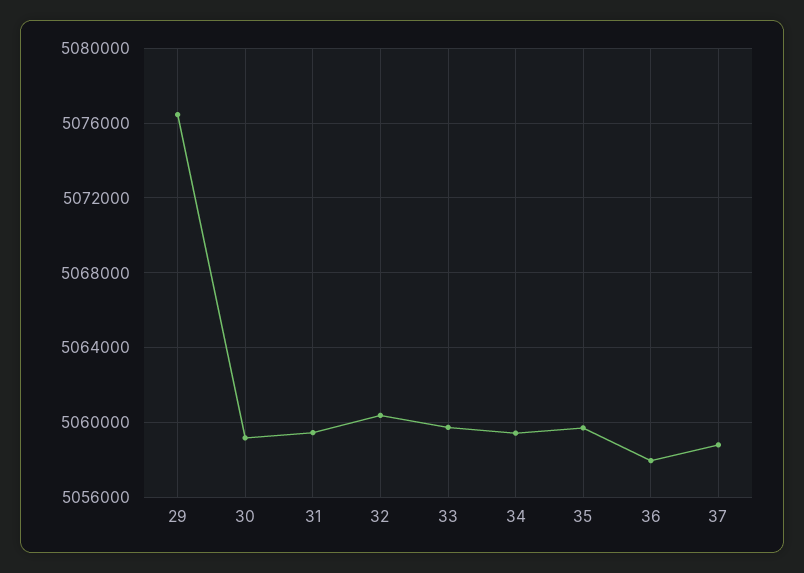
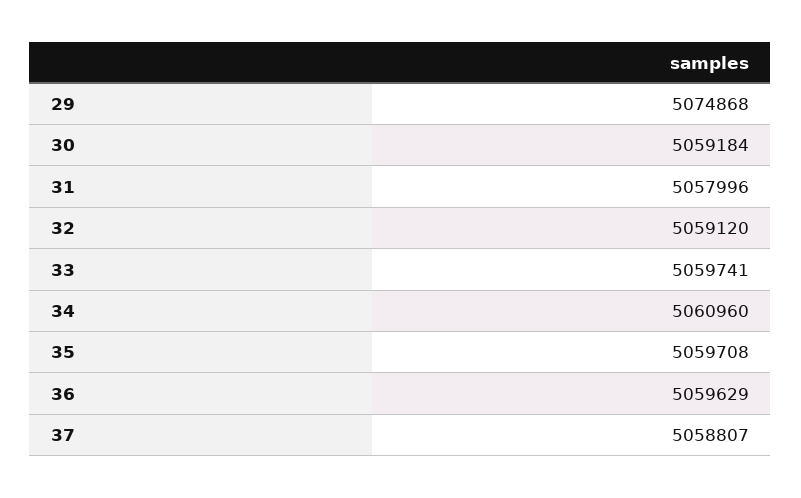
29: 5076500 -> 5074868
31: 5059500 -> 5057996
32: 5060500 -> 5059120
34: 5059500 -> 5060960
36: 5058000 -> 5059629

